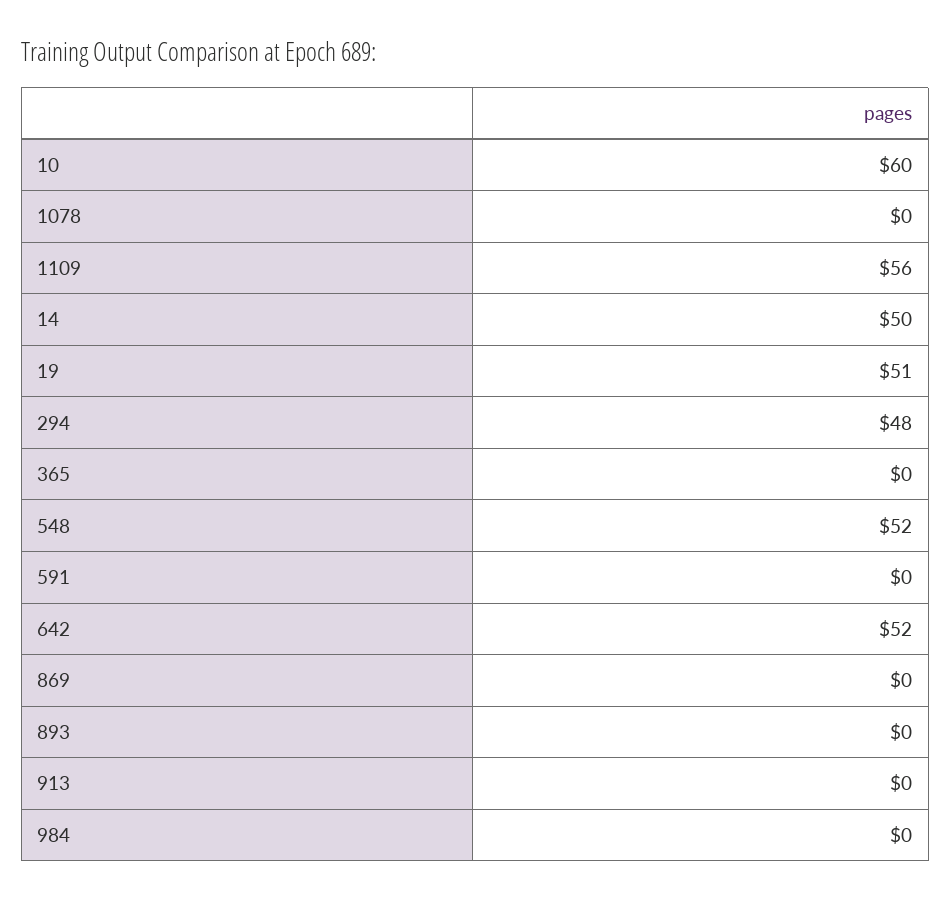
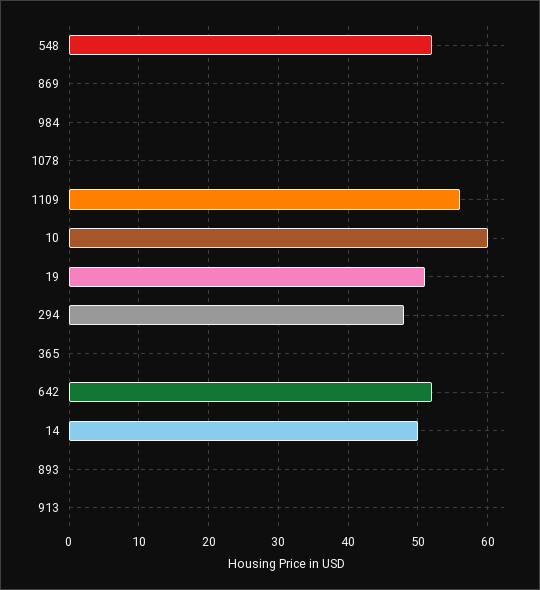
591: 0 -> none

